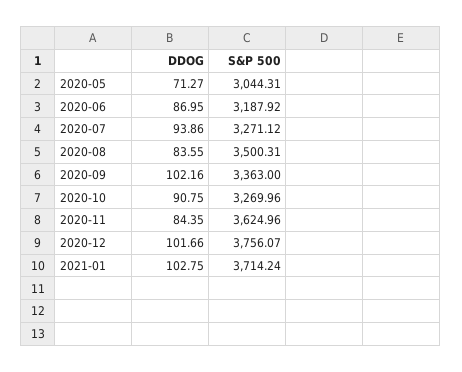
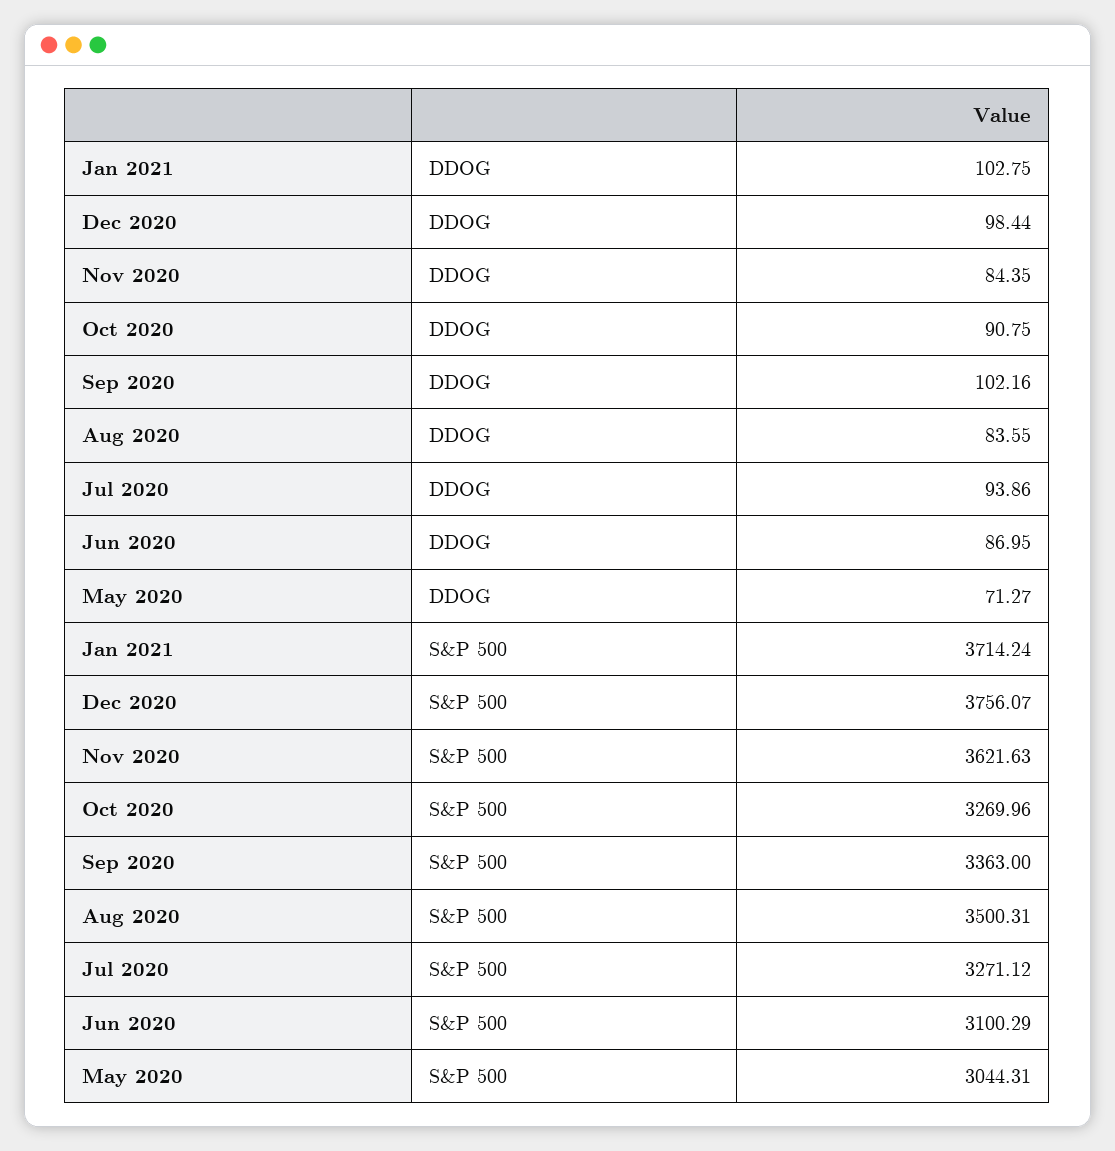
S&P 500, 2020-06: 3187.92 -> 3100.29
S&P 500, 2020-11: 3624.96 -> 3621.63
DDOG, 2020-12: 101.66 -> 98.44

